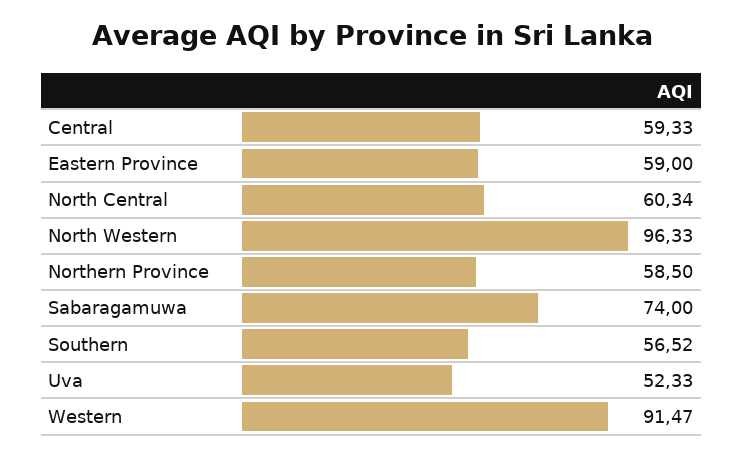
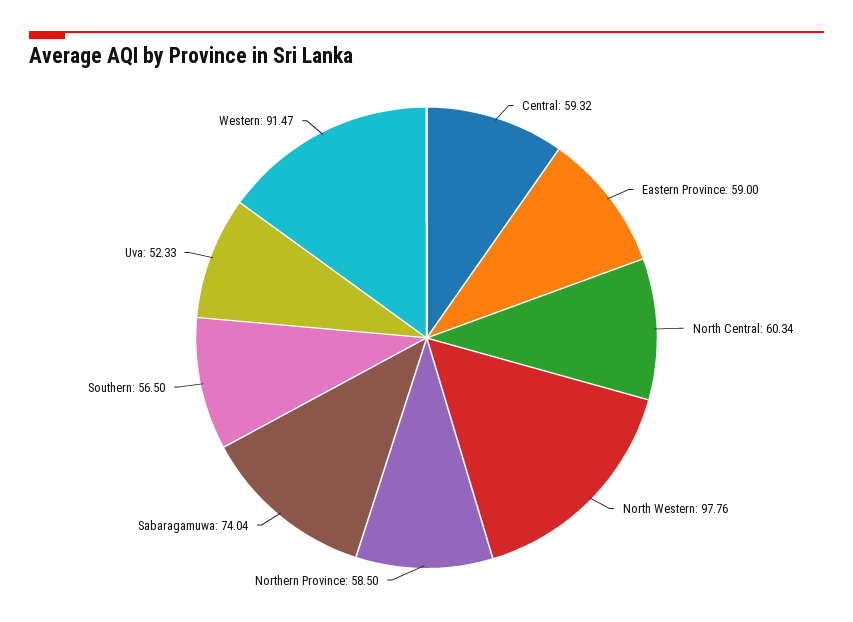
Central: 59.33 -> 59.32
North Western: 96.33 -> 97.76
Sabaragamuwa: 74 -> 74.04
Southern: 56.52 -> 56.5

